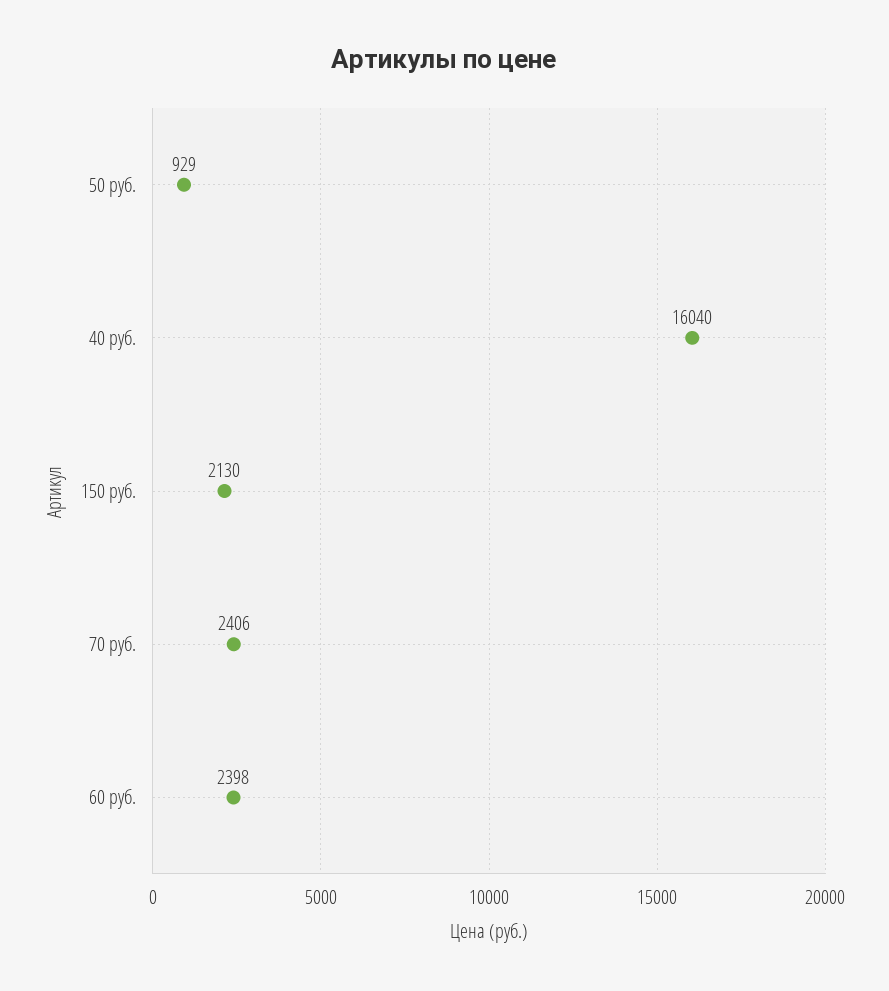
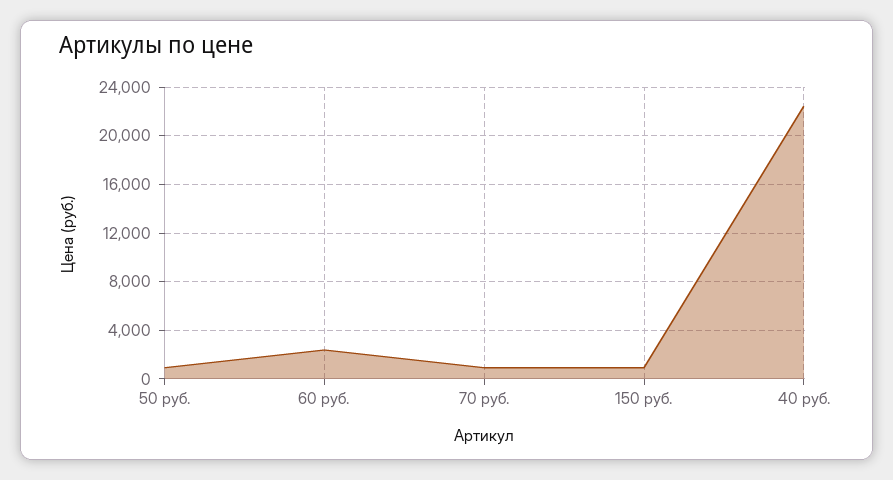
40 руб.: 16040 -> 22500
150 руб.: 2130 -> 1000
70 руб.: 2406 -> 1000

